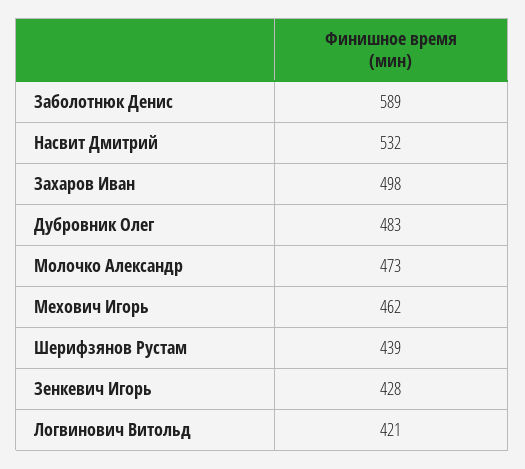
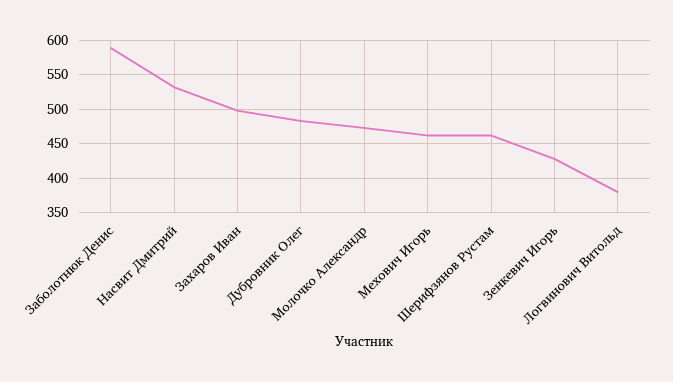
Шерифзянов Рустам: 439 -> 460
Логвинович Витольд: 421 -> 380

